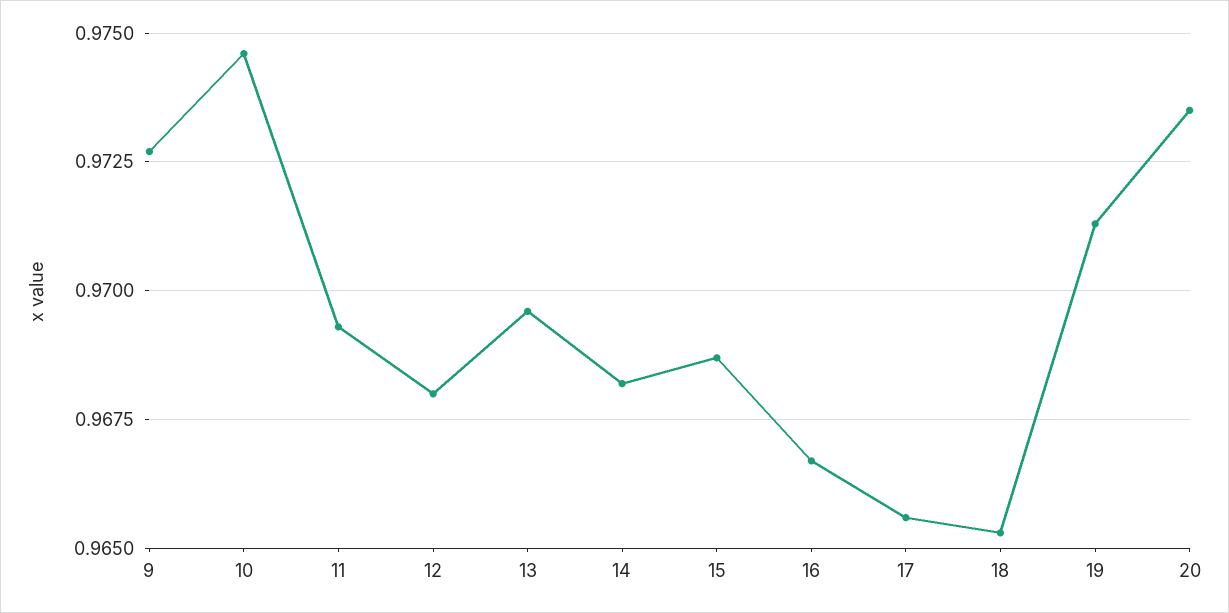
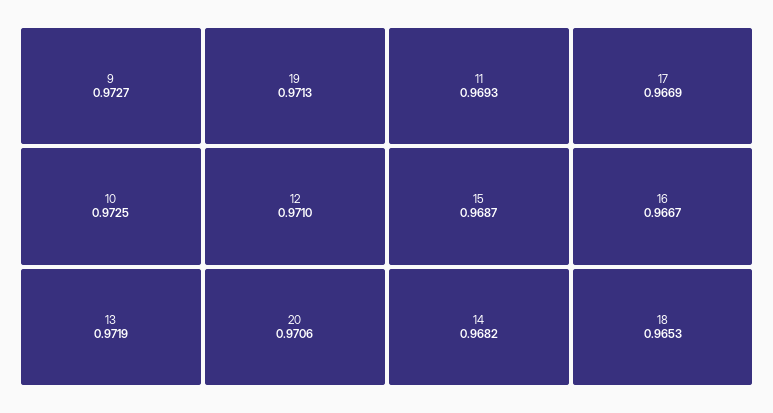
10: 0.9745 -> 0.9725
12: 0.968 -> 0.971
13: 0.9695 -> 0.9719
17: 0.9655 -> 0.9669
20: 0.9735 -> 0.9706

